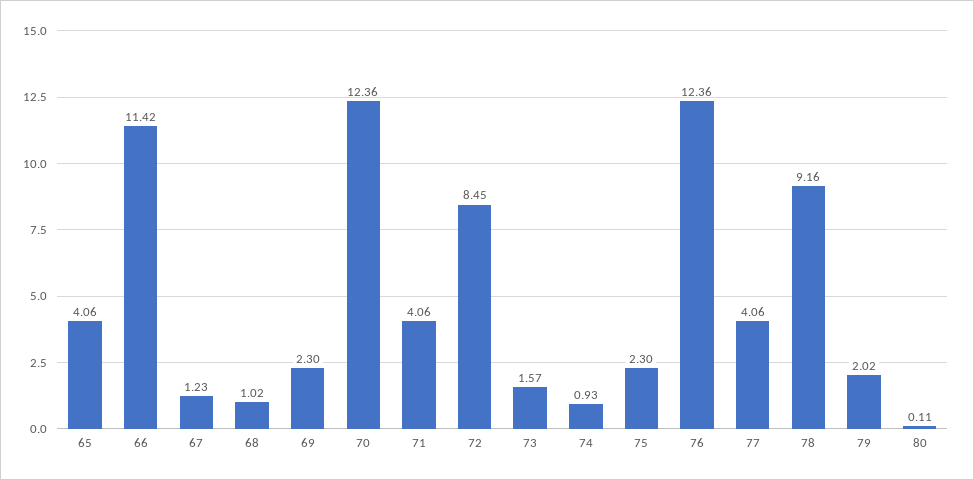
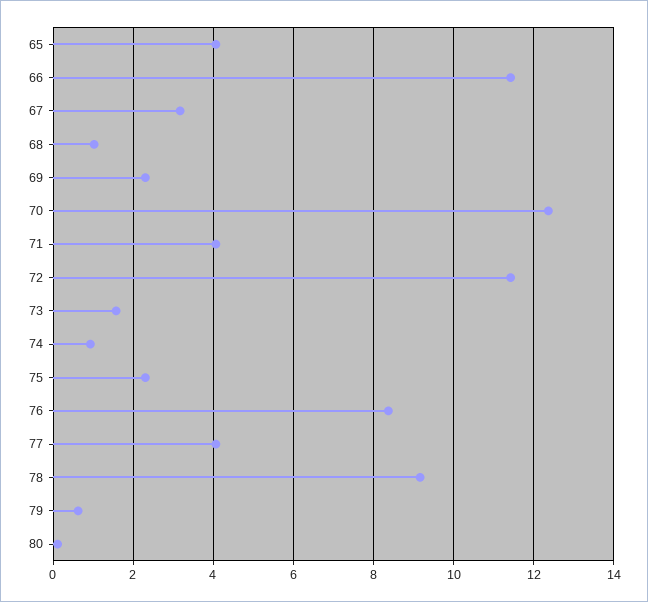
67: 1.23 -> 3.2
72: 8.45 -> 11.4
76: 12.36 -> 8.4
79: 2.02 -> 0.6

